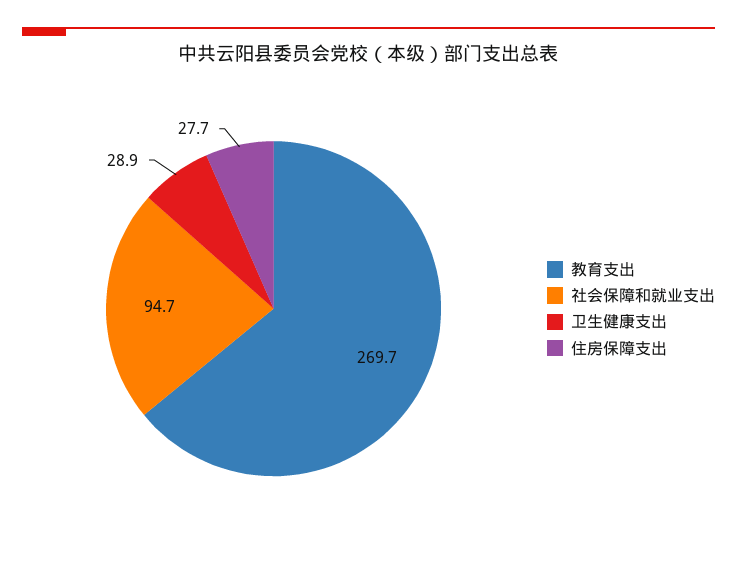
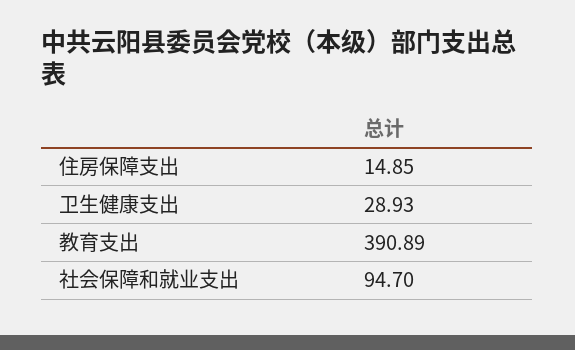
教育支出: 269.7 -> 390.89
住房保障支出: 27.7 -> 14.85

